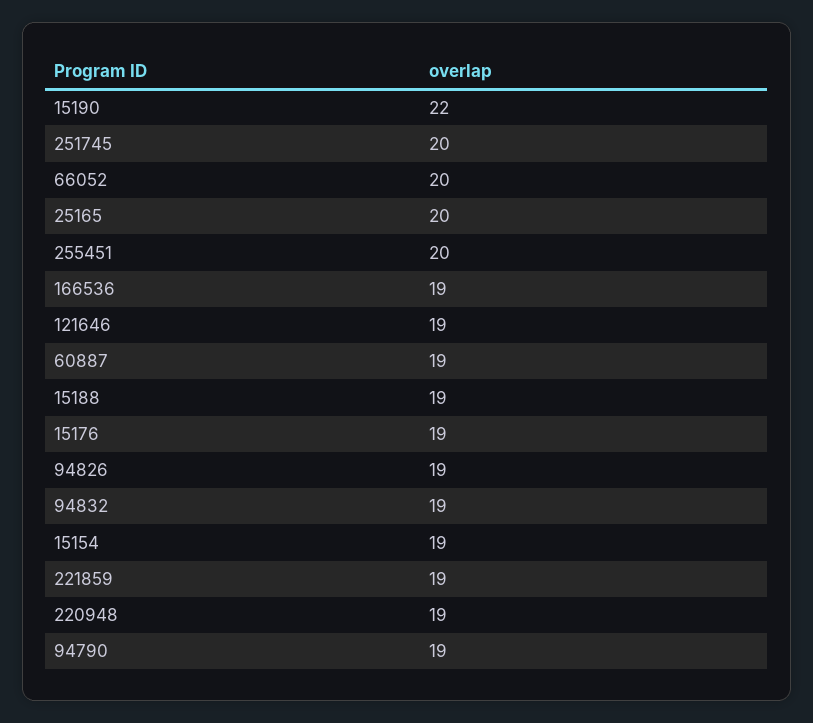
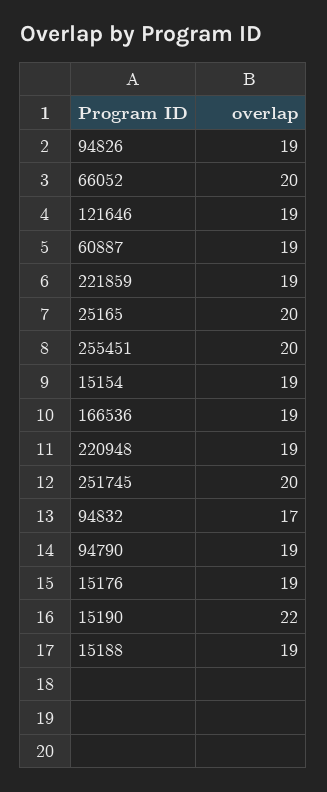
94832: 19 -> 17

